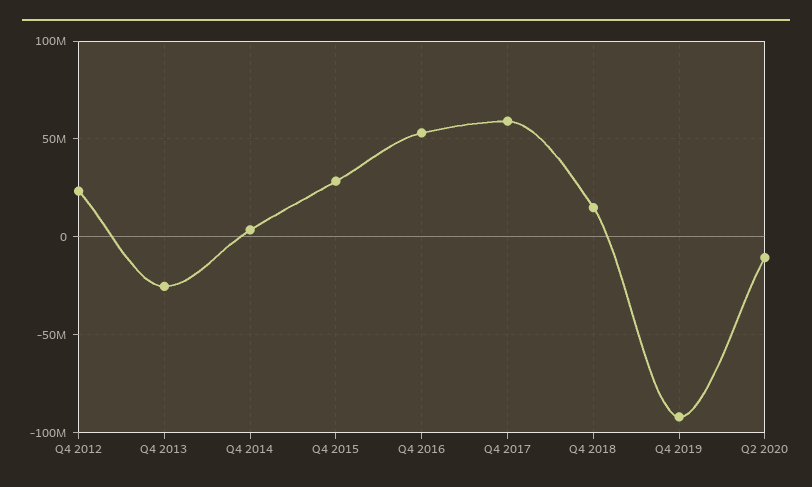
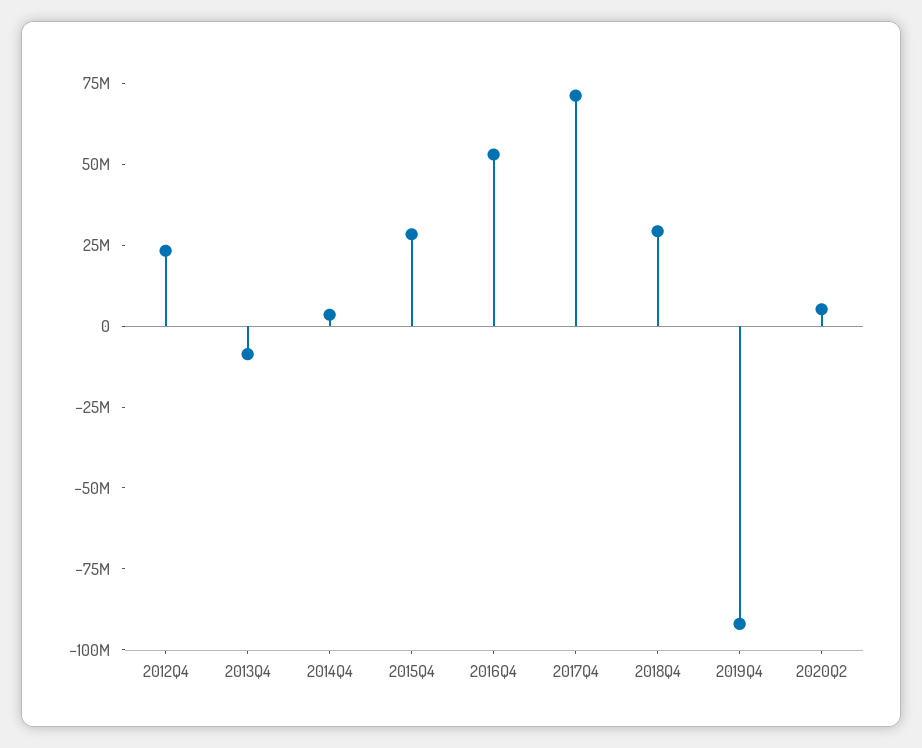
Q4 2013: -25000000 -> -10000000
Q4 2017: 60000000 -> 70000000
Q4 2018: 15000000 -> 30000000
Q2 2020: -10000000 -> 5000000

